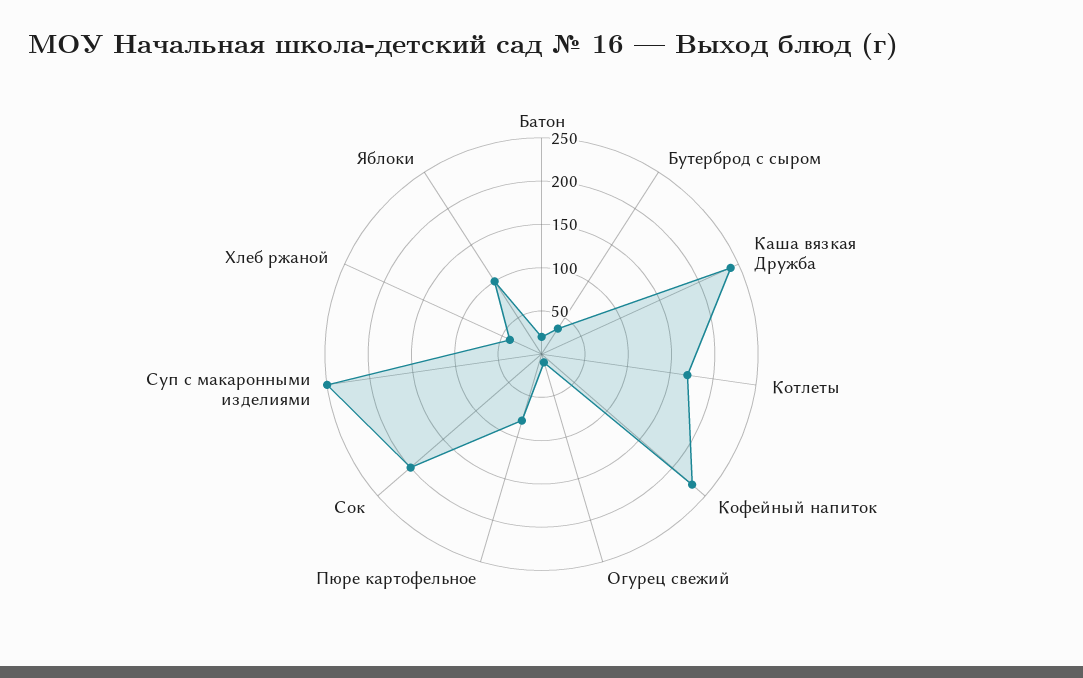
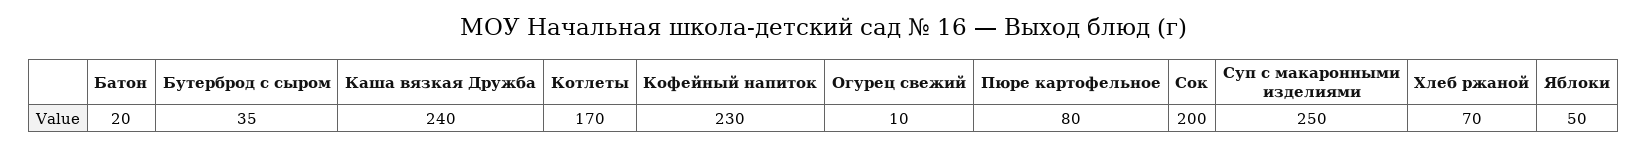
Хлеб ржаной: 40 -> 70
Яблоки: 100 -> 50

